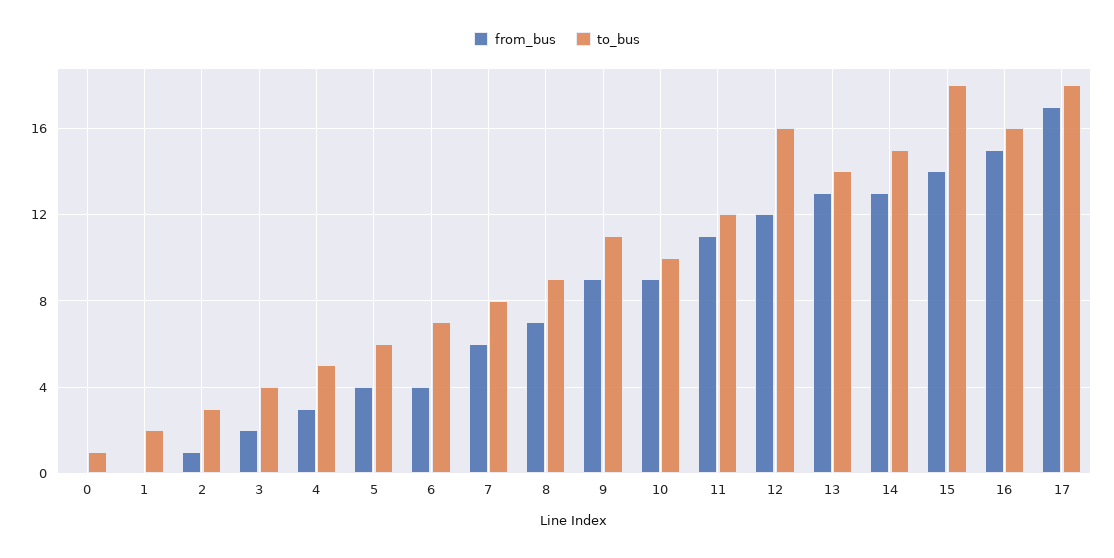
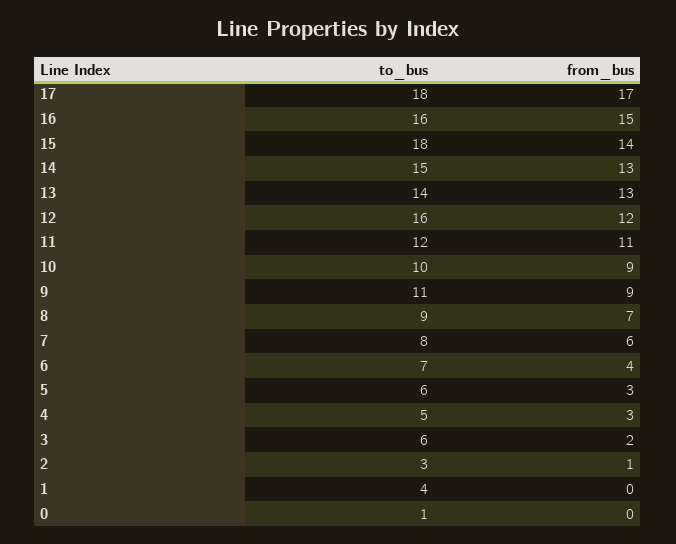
to_bus, 1: 2 -> 4
to_bus, 3: 4 -> 6
from_bus, 5: 4 -> 3

